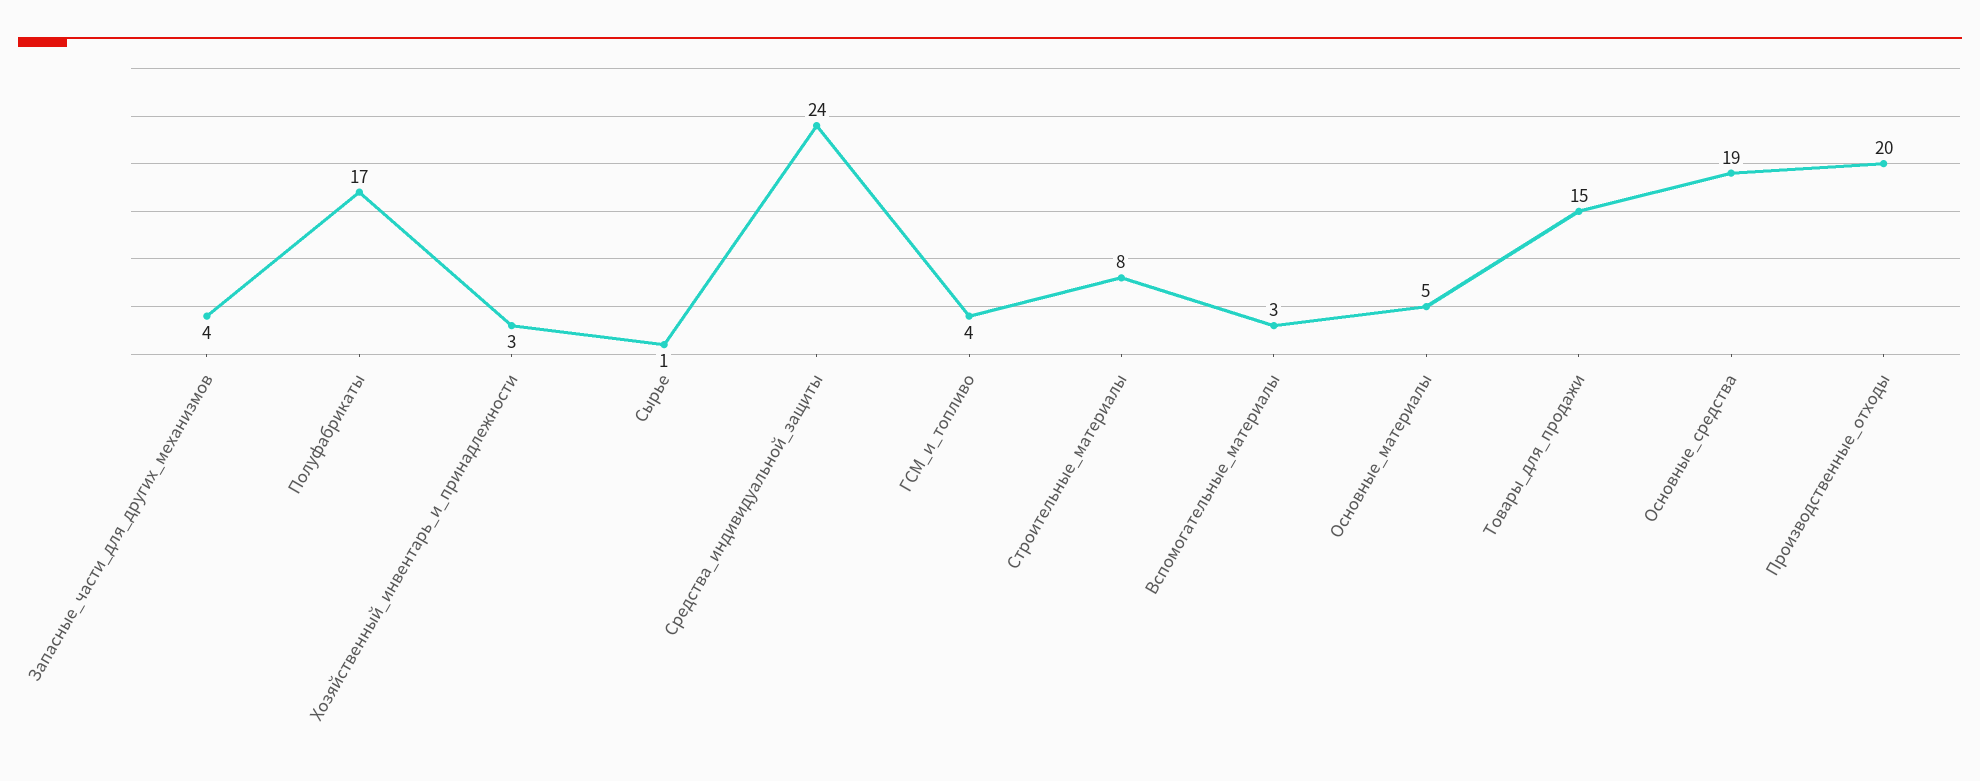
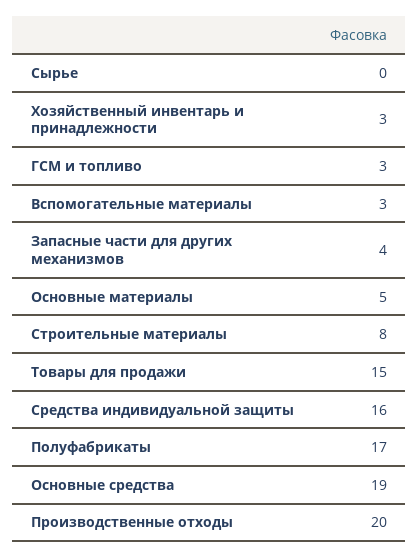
Сырье: 1 -> 0
Средства_индивидуальной_защиты: 24 -> 16
ГСМ_и_топливо: 4 -> 3

